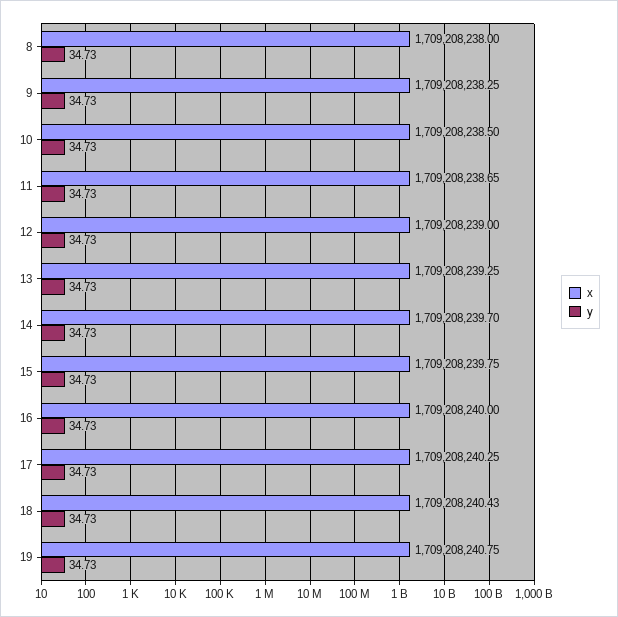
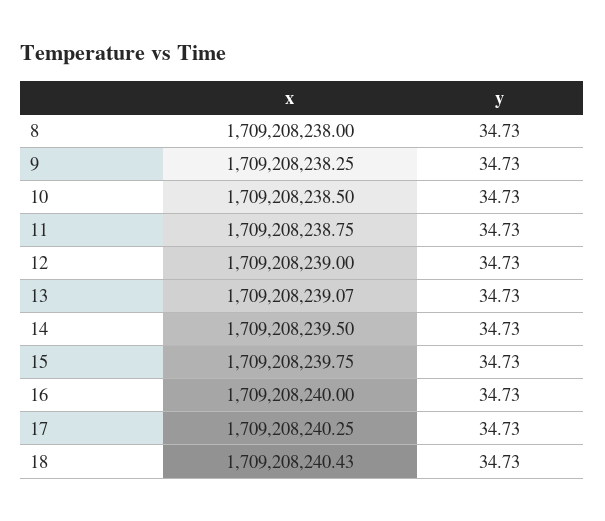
x, 11: 1709208238.65 -> 1709208238.75
x, 13: 1709208239.25 -> 1709208239.07
x, 14: 1709208239.7 -> 1709208239.5
x, 19: 1709208240.75 -> none
y, 19: 34.73 -> none

